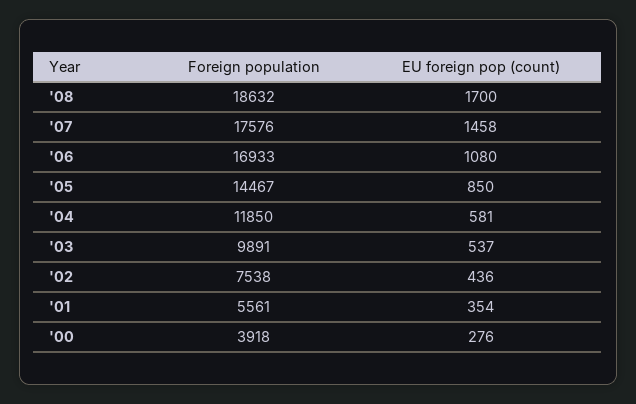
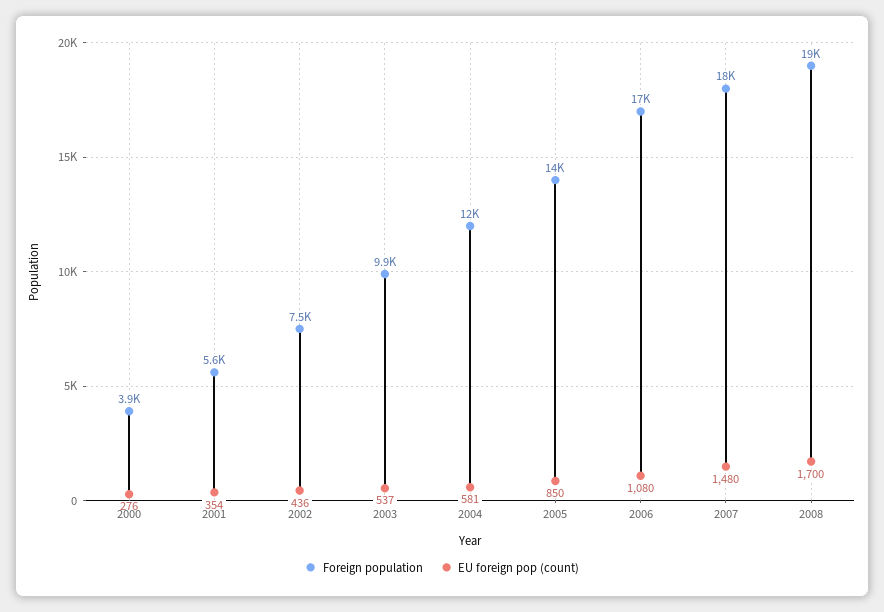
EU foreign pop (count), '07: 1458 -> 1480

